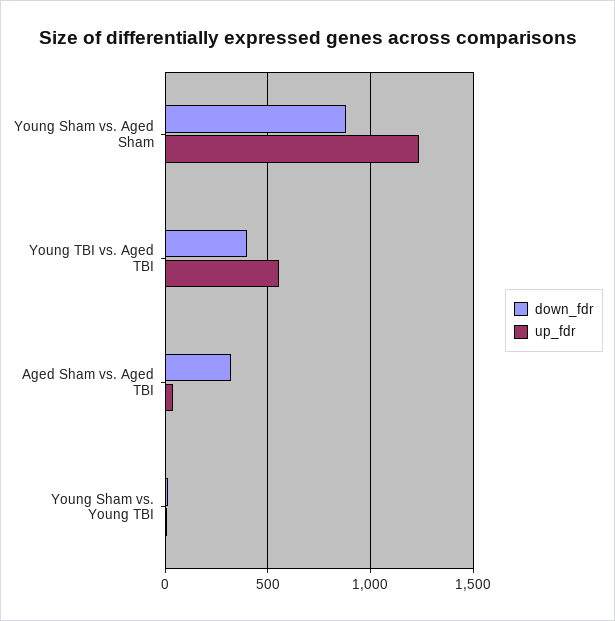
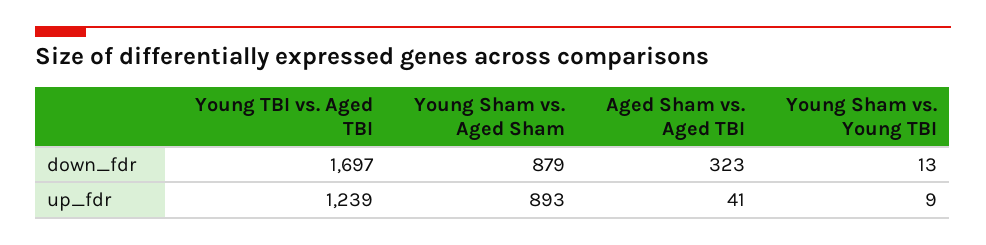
up_fdr, Young Sham vs. Aged Sham: 1250 -> 893
down_fdr, Young TBI vs. Aged TBI: 400 -> 1697
up_fdr, Young TBI vs. Aged TBI: 550 -> 1239

